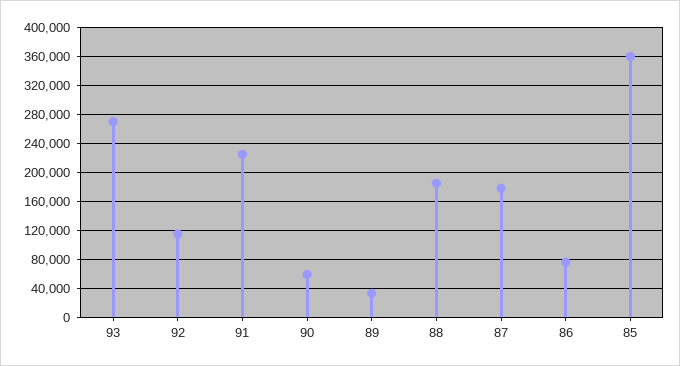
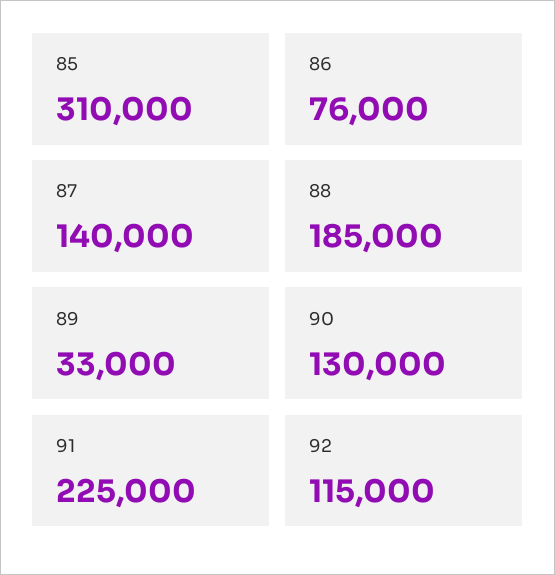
93: 270000 -> none
90: 60000 -> 130000
87: 180000 -> 140000
85: 360000 -> 310000

